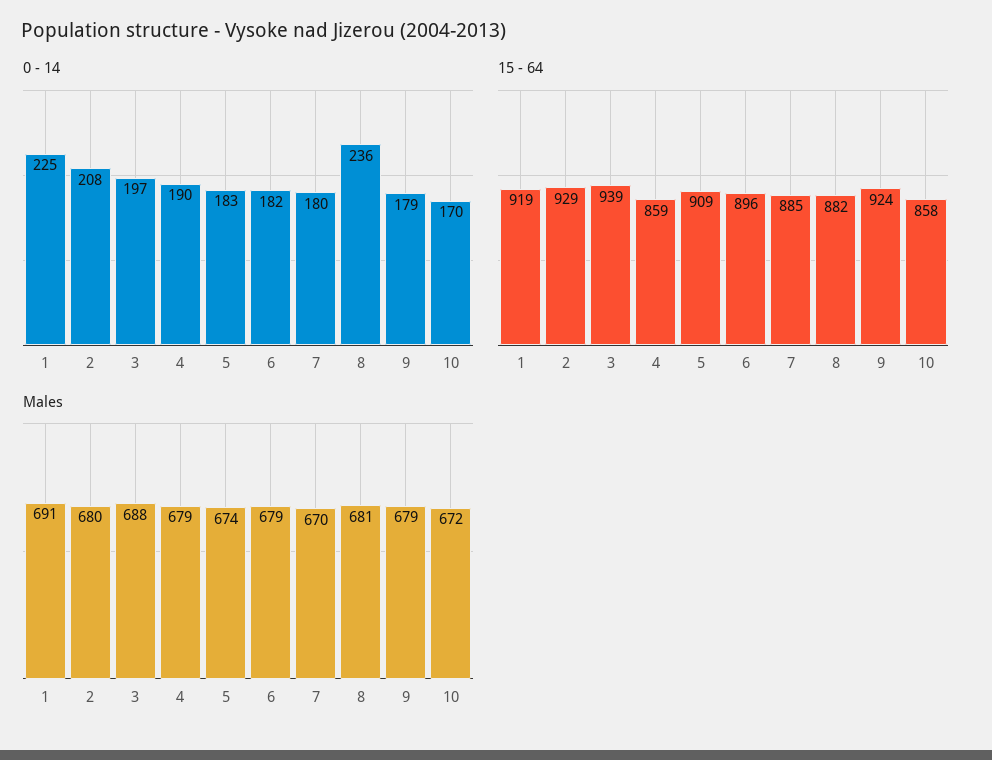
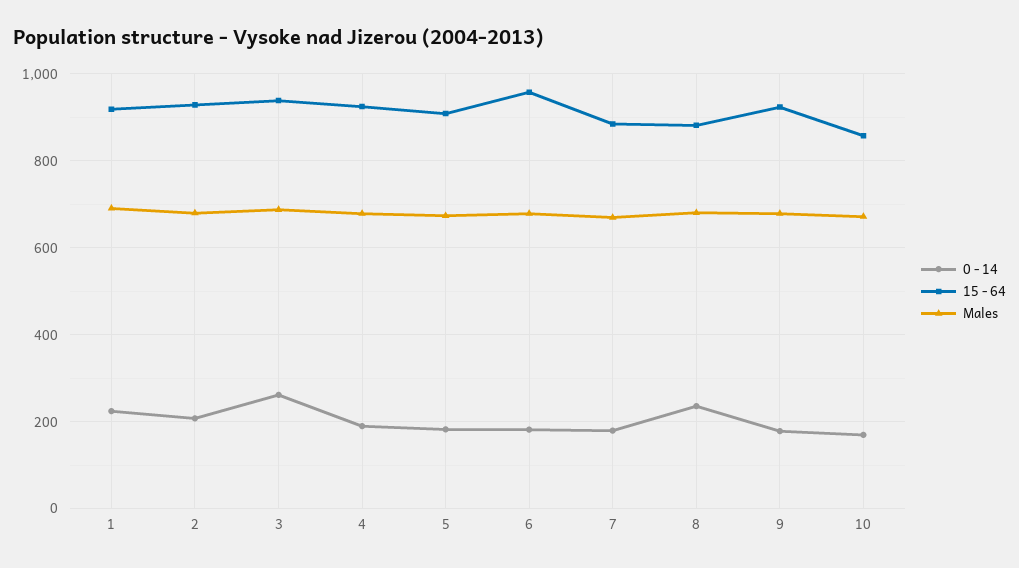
0 - 14, 3: 197 -> 260
15 - 64, 4: 859 -> 920
15 - 64, 6: 896 -> 960

